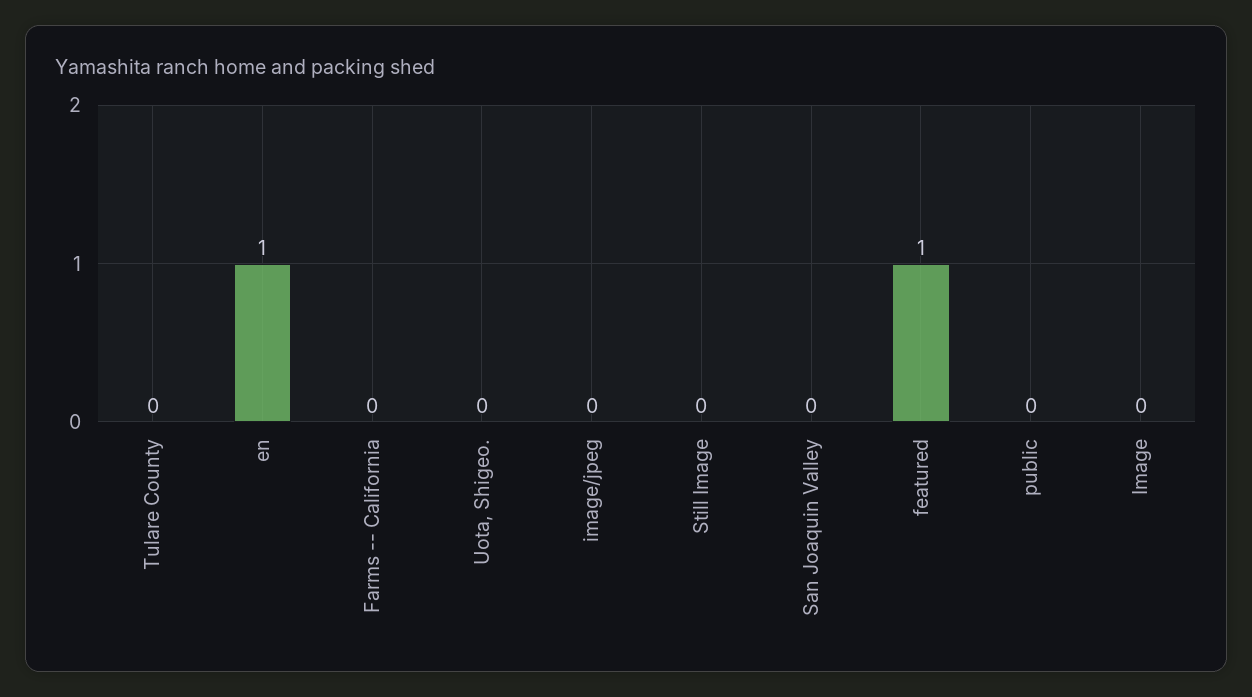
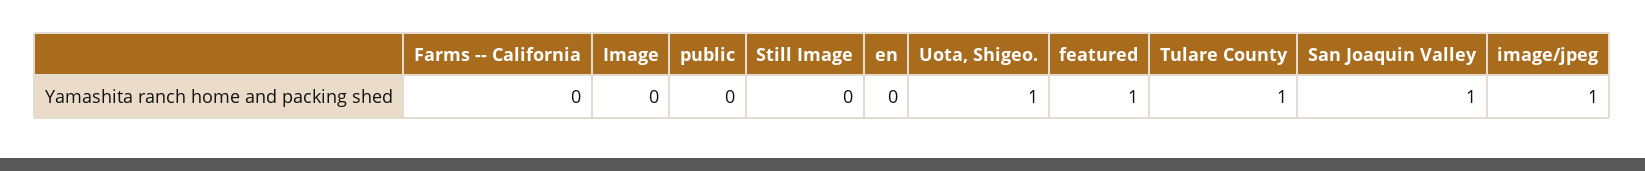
Tulare County: 0 -> 1
en: 1 -> 0
Uota, Shigeo.: 0 -> 1
image/jpeg: 0 -> 1
San Joaquin Valley: 0 -> 1

